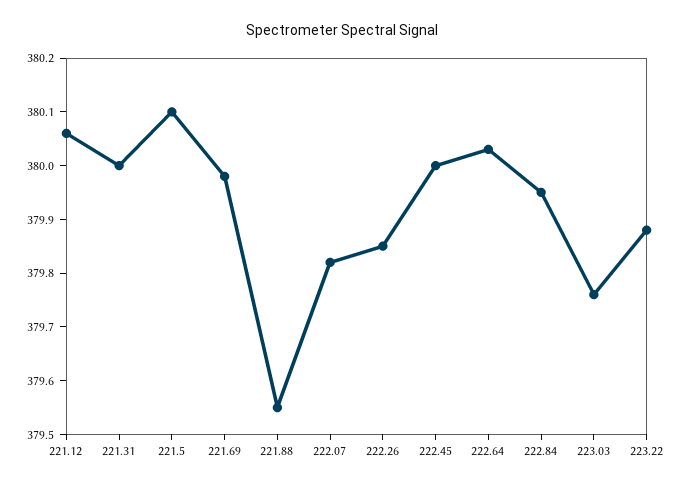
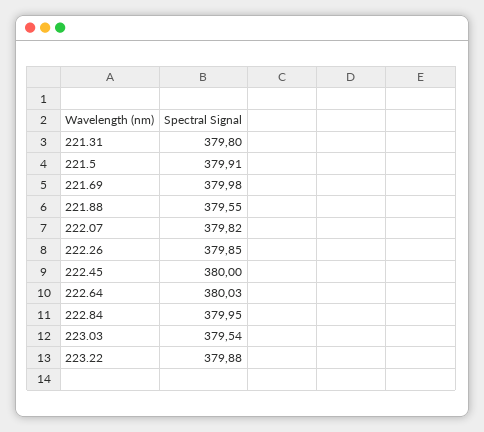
221.12: 380.05 -> none
221.31: 380 -> 379.8
221.5: 380.1 -> 379.91
223.03: 379.75 -> 379.54

